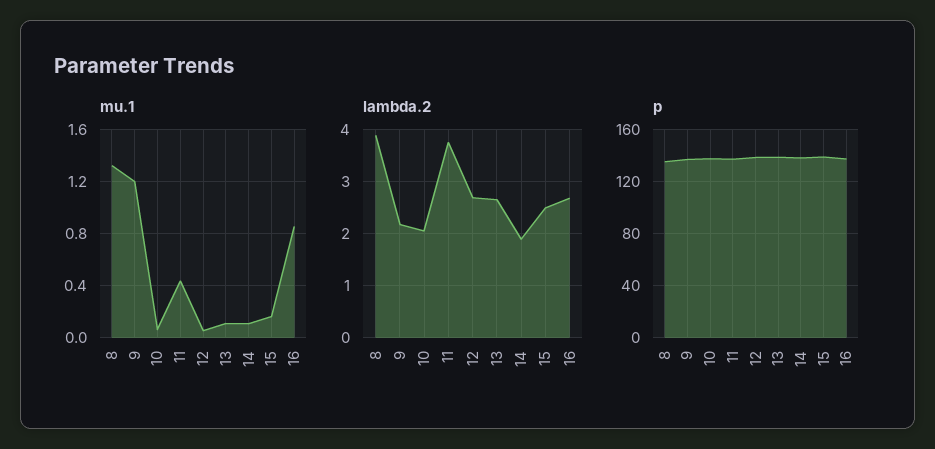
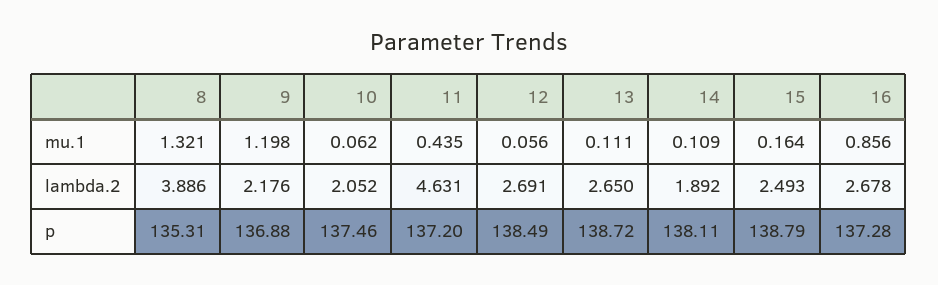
lambda.2, 11: 3.8 -> 4.631

